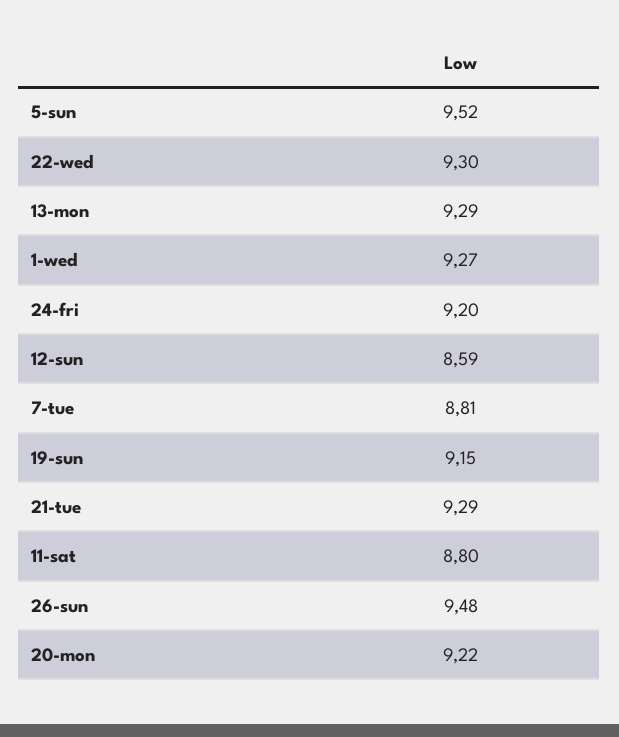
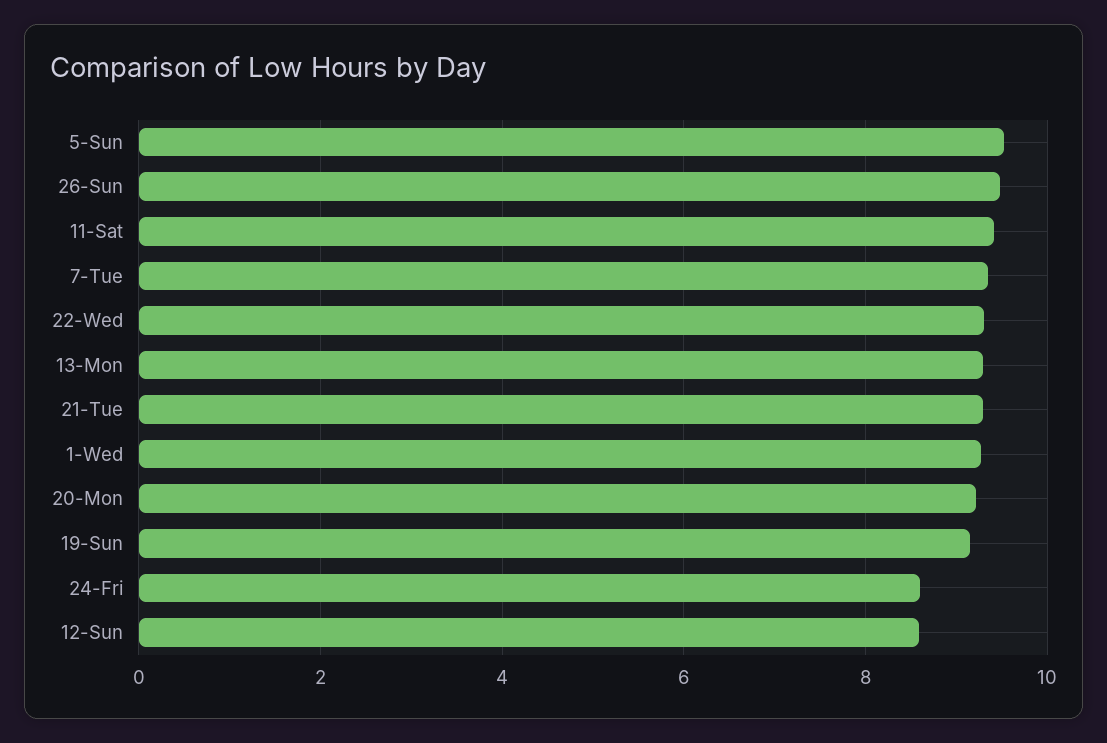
24-fri: 9.2 -> 8.6
7-tue: 8.81 -> 9.4
11-sat: 8.8 -> 9.4

